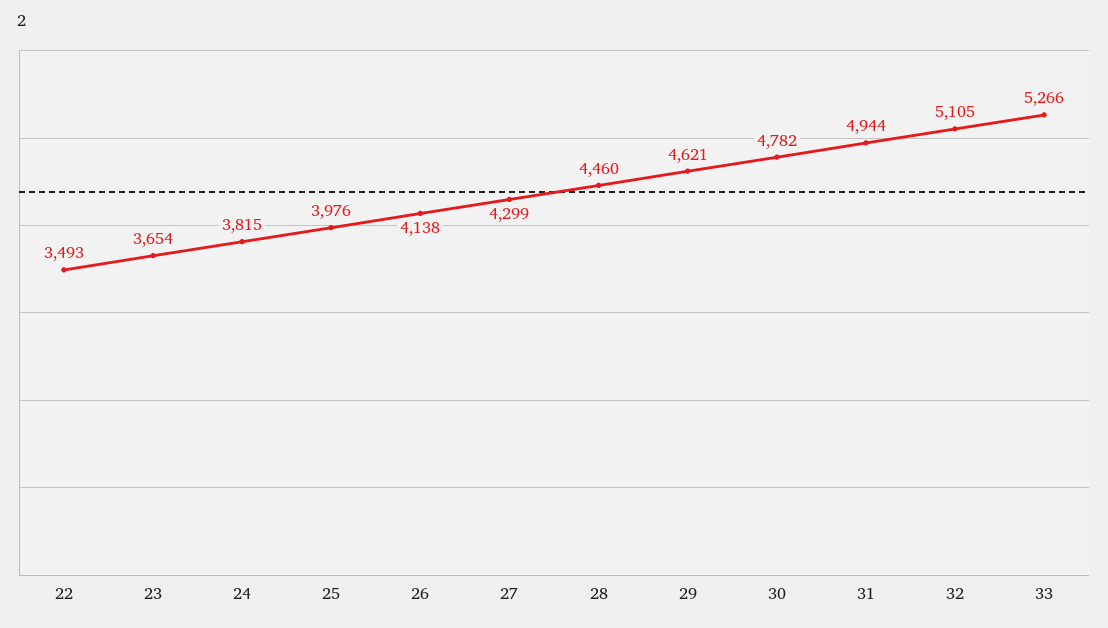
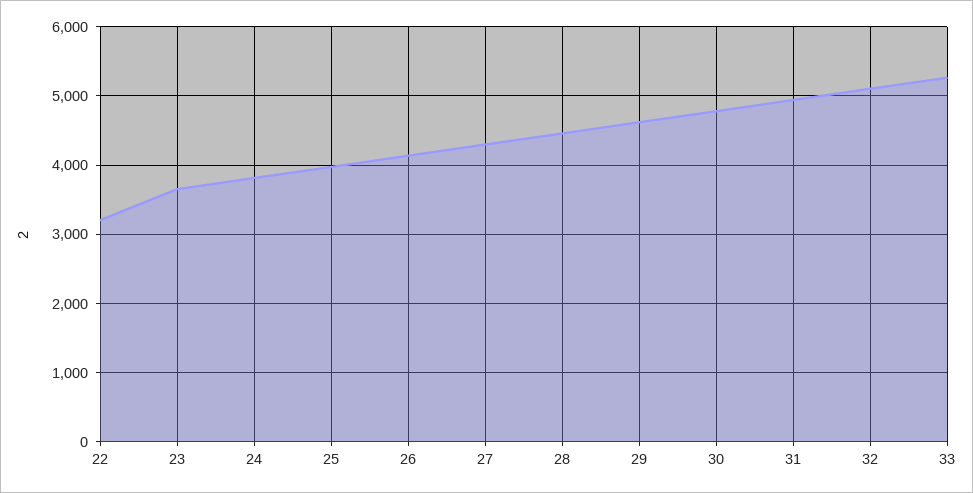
22: 3493 -> 3200

